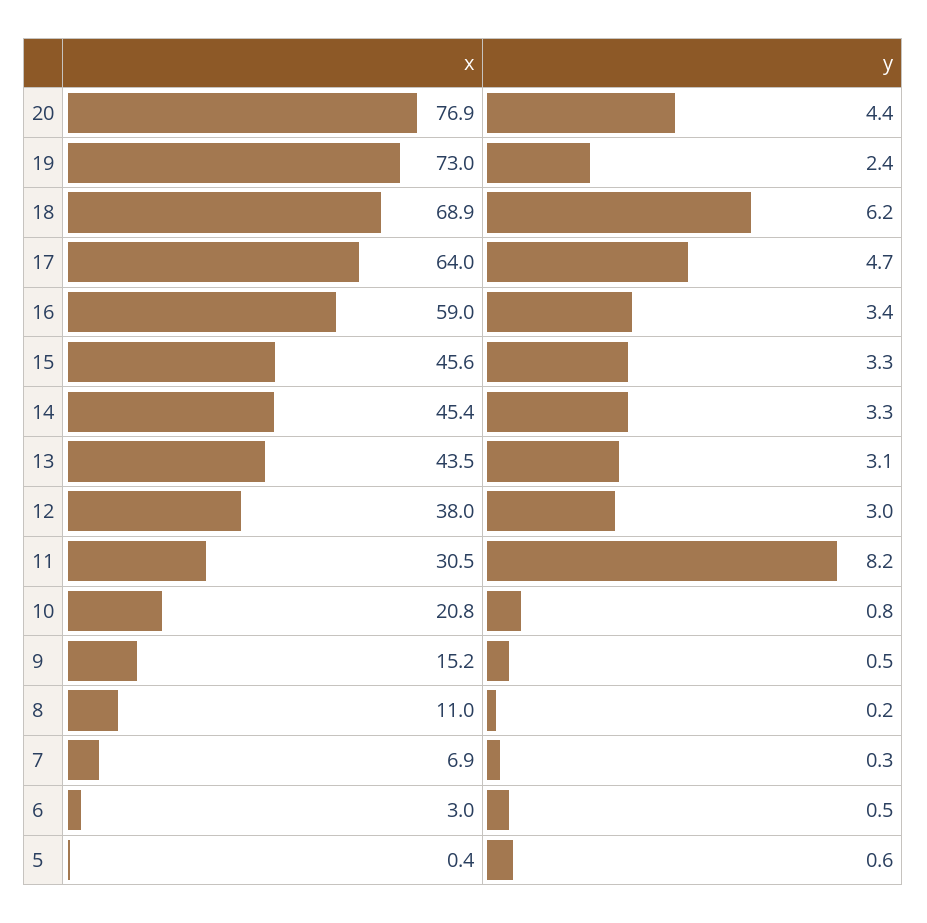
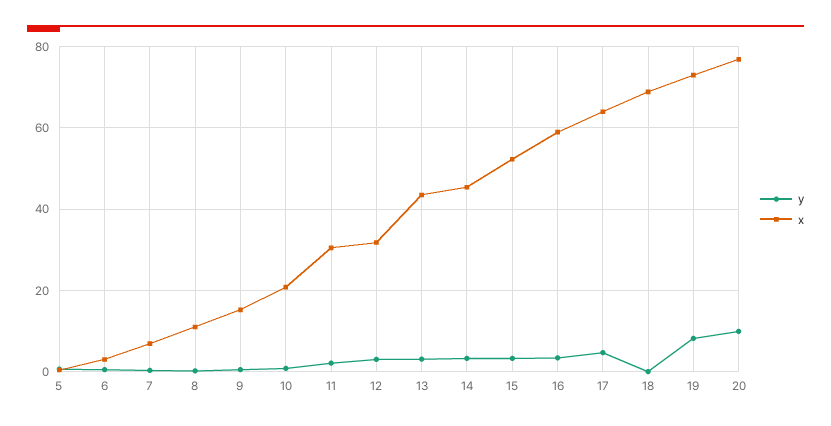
y, 20: 4.4 -> 10
y, 19: 2.4 -> 8
y, 18: 6.2 -> 0
x, 15: 45.6 -> 52
x, 12: 38 -> 32
y, 11: 8.2 -> 2

